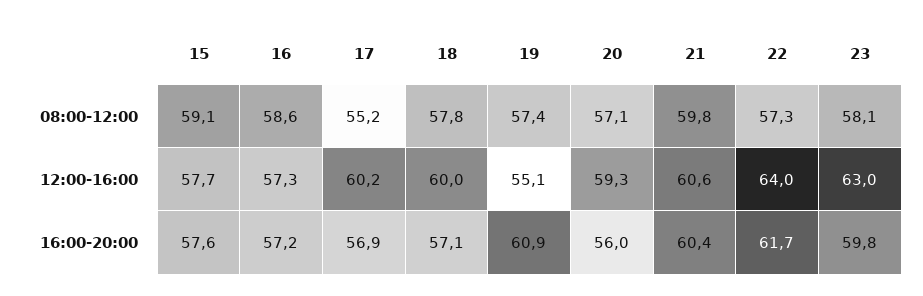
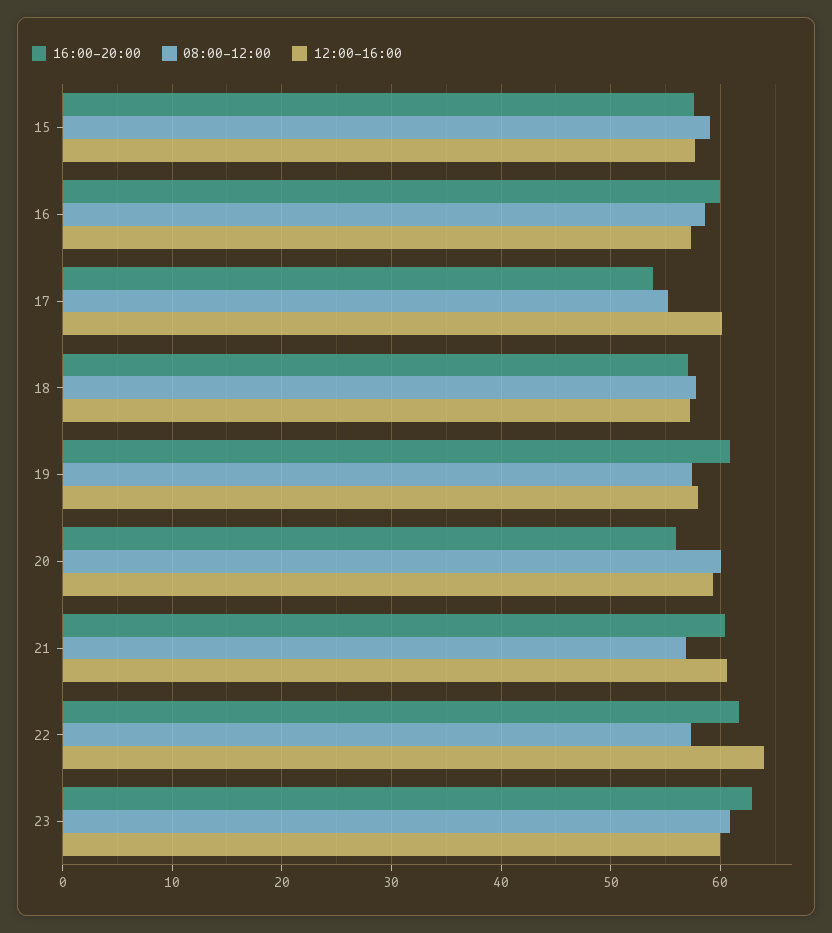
08:00-12:00, 20: 57.1 -> 60
08:00-12:00, 21: 59.8 -> 57
08:00-12:00, 23: 58.1 -> 61
12:00-16:00, 18: 60 -> 57
12:00-16:00, 19: 55.1 -> 58
12:00-16:00, 23: 63 -> 60
16:00-20:00, 16: 57.2 -> 60
16:00-20:00, 17: 56.9 -> 54
16:00-20:00, 23: 59.8 -> 63

